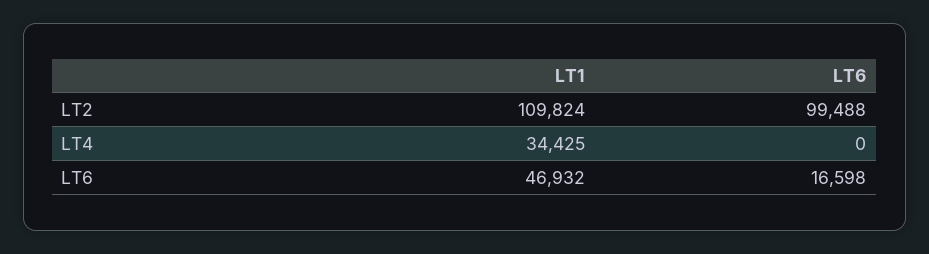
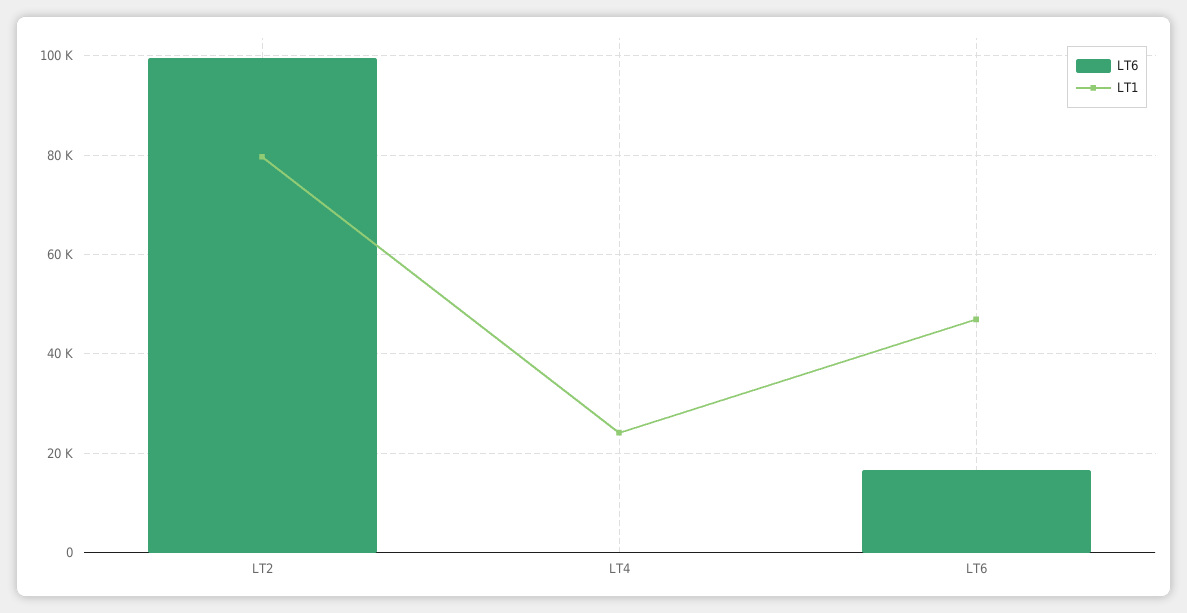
LT1, LT2: 109824 -> 80000
LT1, LT4: 34425 -> 24000

